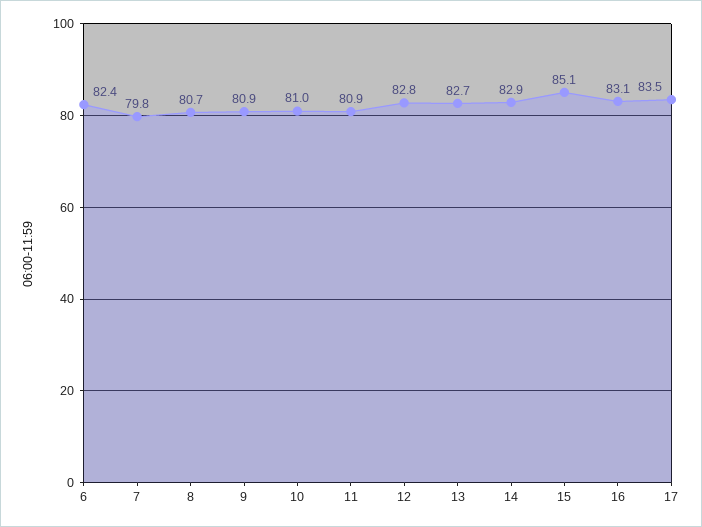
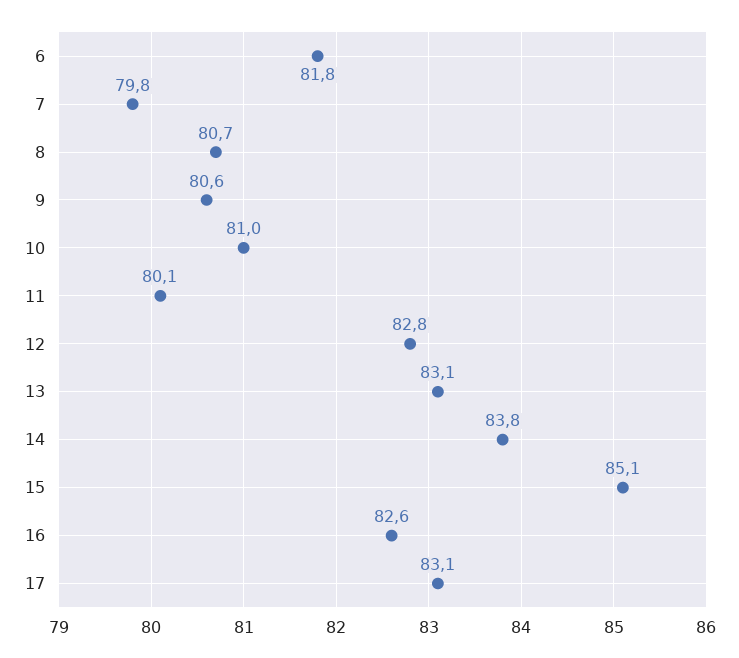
6: 82.4 -> 81.8
9: 80.9 -> 80.6
11: 80.9 -> 80.1
13: 82.7 -> 83.1
14: 82.9 -> 83.8
16: 83.1 -> 82.6
17: 83.5 -> 83.1

